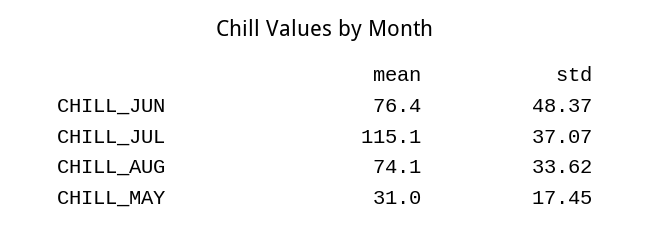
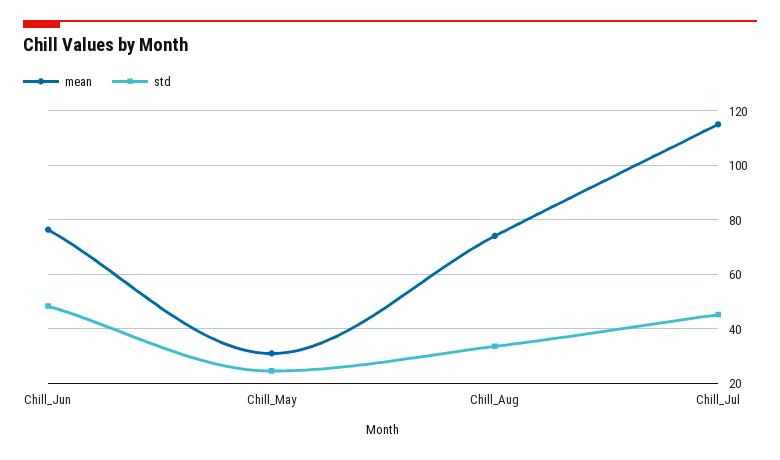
std, CHILL_JUL: 37.07 -> 45
std, CHILL_MAY: 17.45 -> 25

